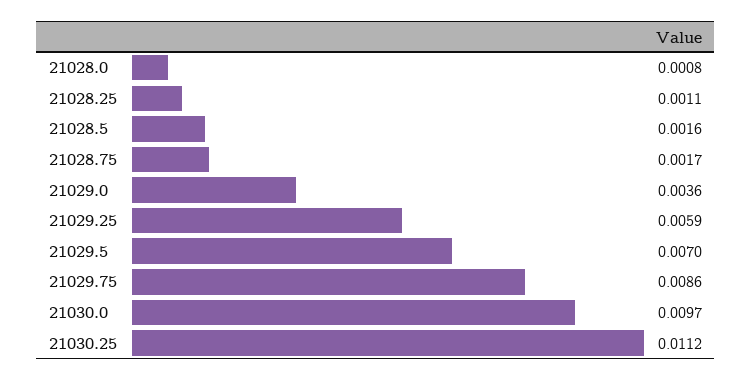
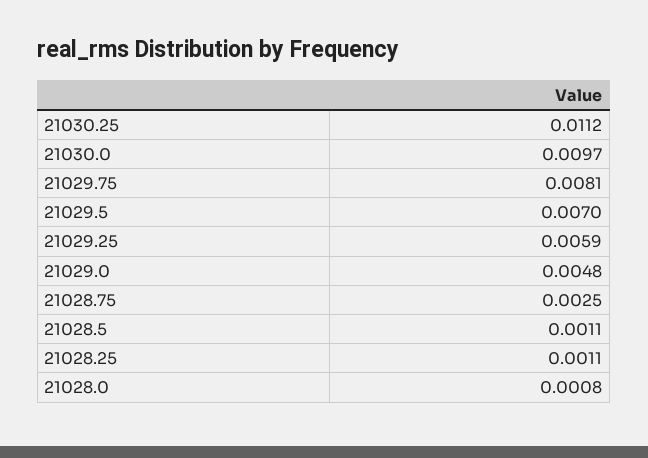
21028.5: 0.0016 -> 0.0011
21028.75: 0.0017 -> 0.0025
21029.0: 0.0036 -> 0.0048
21029.75: 0.0086 -> 0.0081

